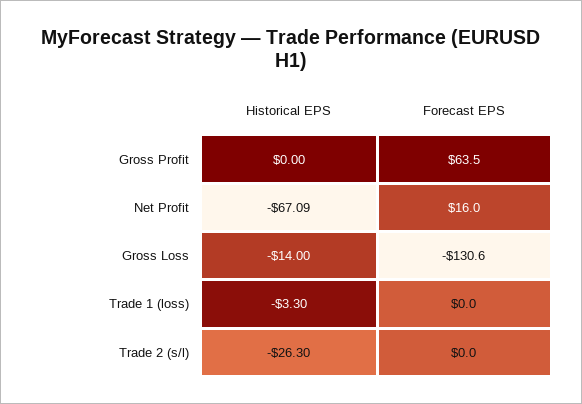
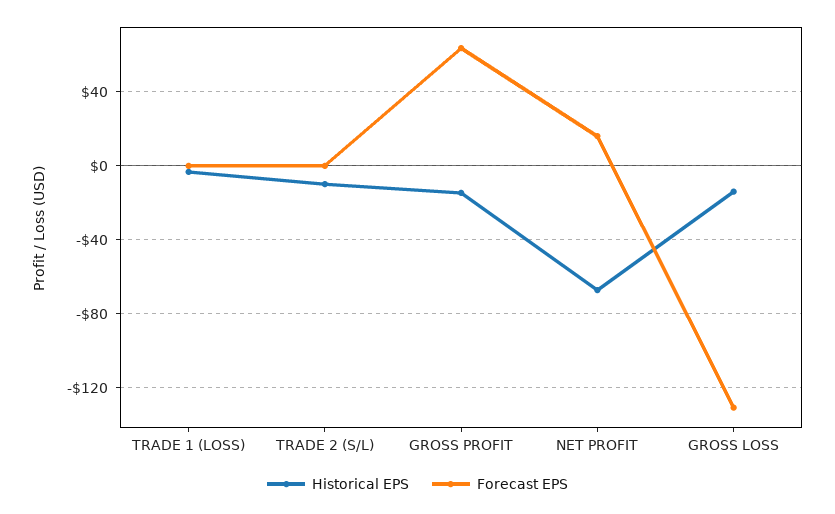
Historical EPS, Gross Profit: 0 -> -15
Historical EPS, Trade 2 (s/l): -26.3 -> -10

